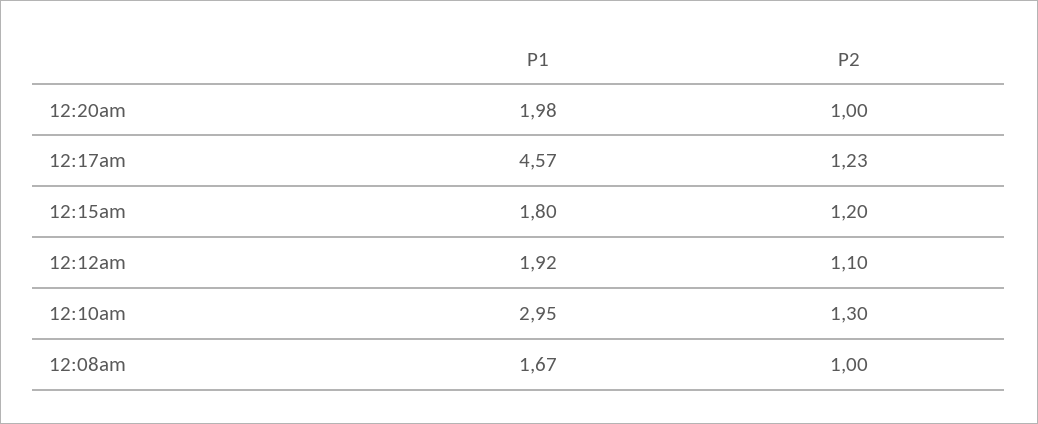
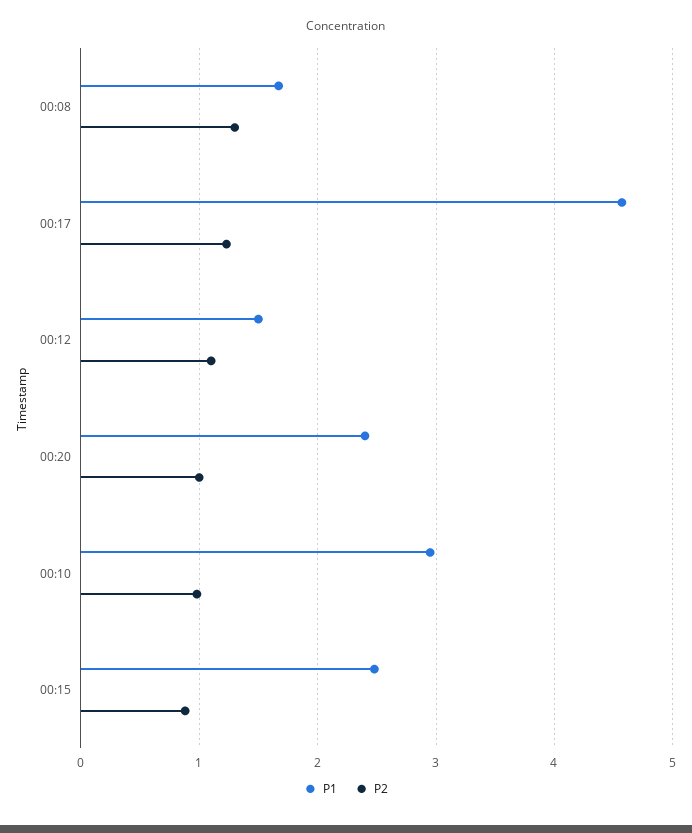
P1, 12:20am: 1.98 -> 2.4
P1, 12:15am: 1.8 -> 2.5
P2, 12:15am: 1.2 -> 0.9
P1, 12:12am: 1.92 -> 1.5
P2, 12:10am: 1.3 -> 1
P2, 12:08am: 1 -> 1.3

